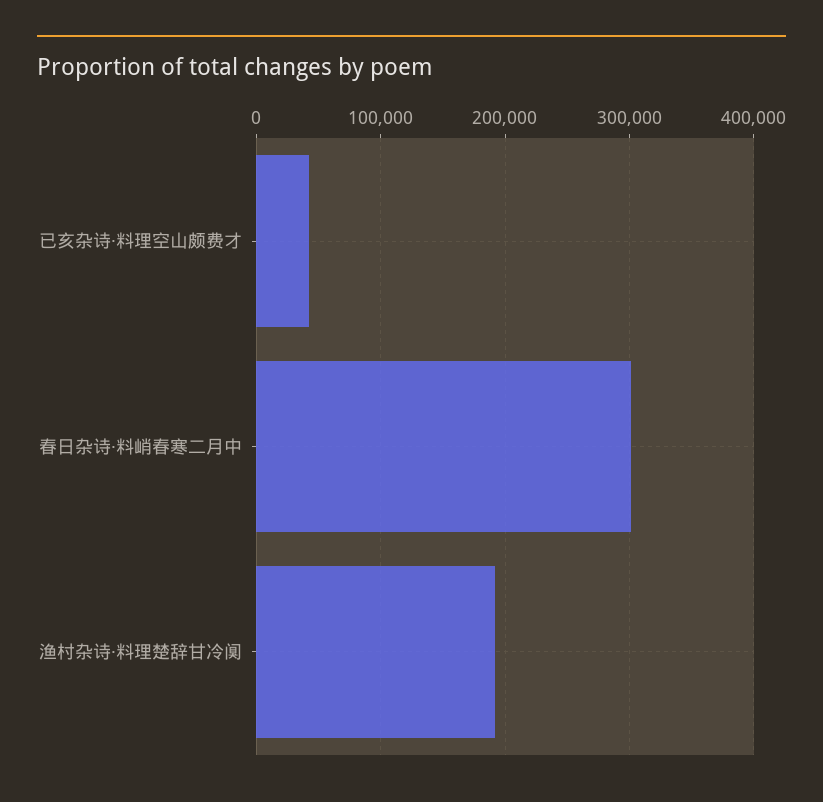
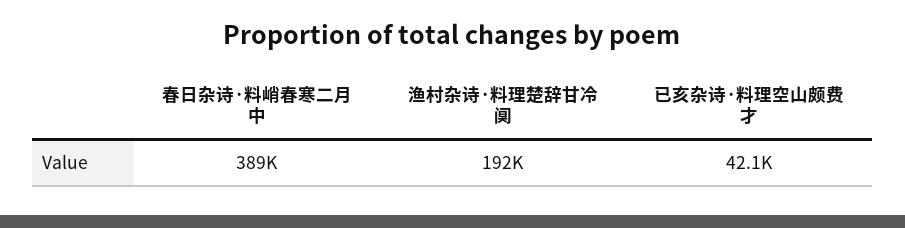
春日杂诗·料峭春寒二月中: 300000 -> 389000

